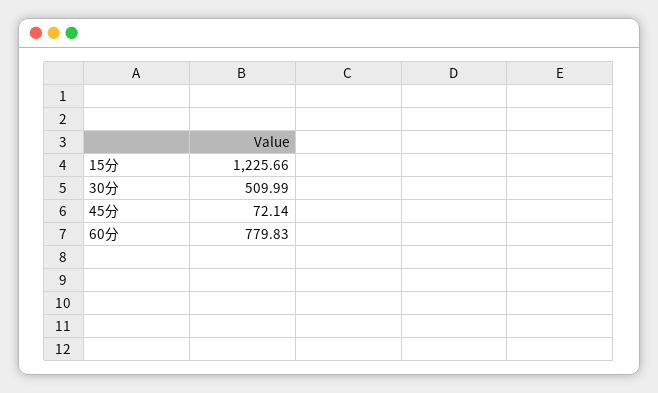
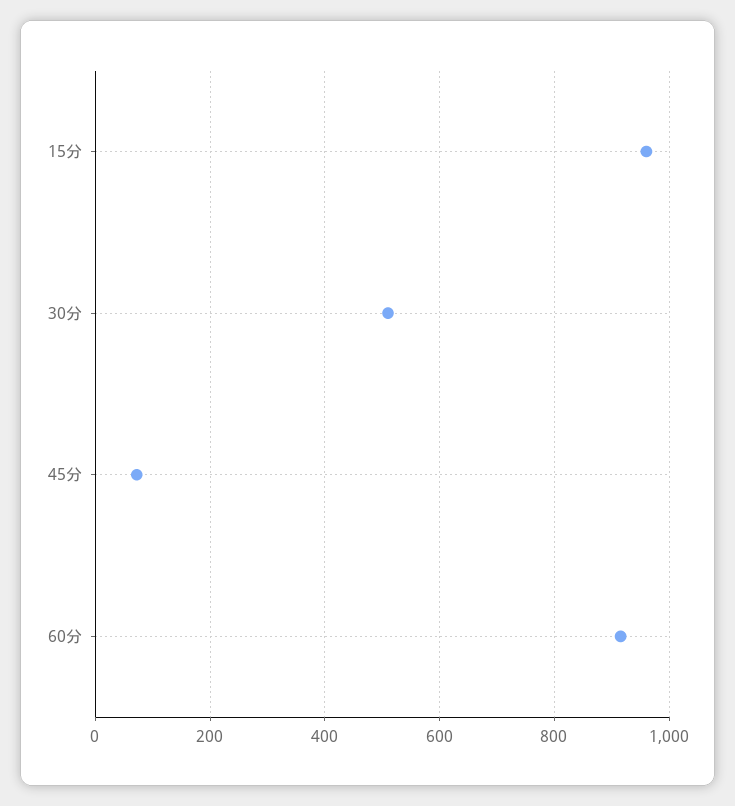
15分: 1225.66 -> 960
60分: 779.83 -> 920

